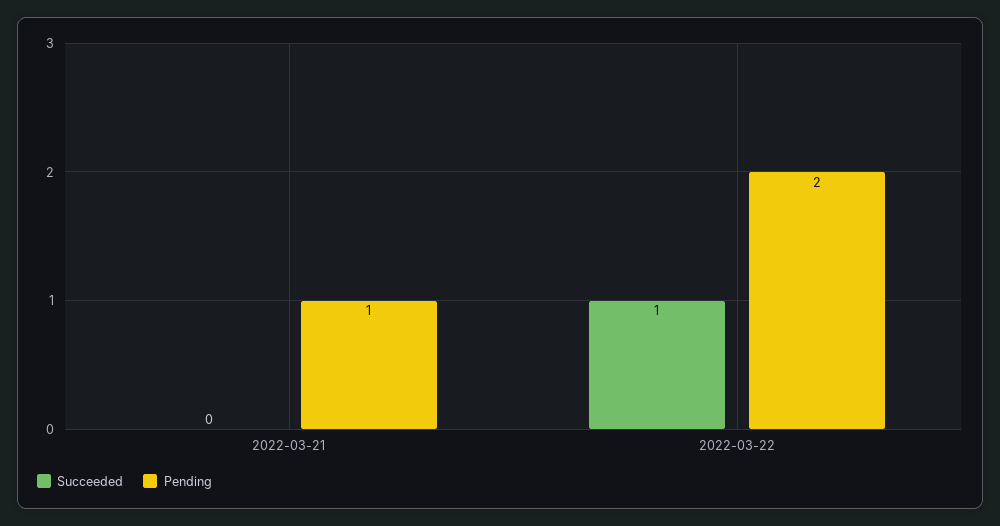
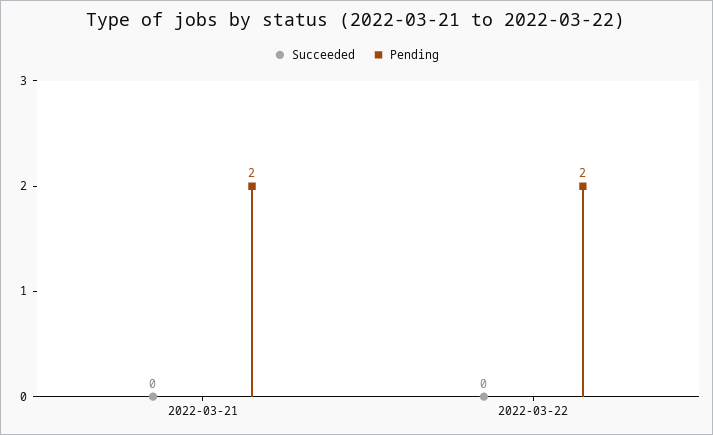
Pending, 2022-03-21: 1 -> 2
Succeeded, 2022-03-22: 1 -> 0

